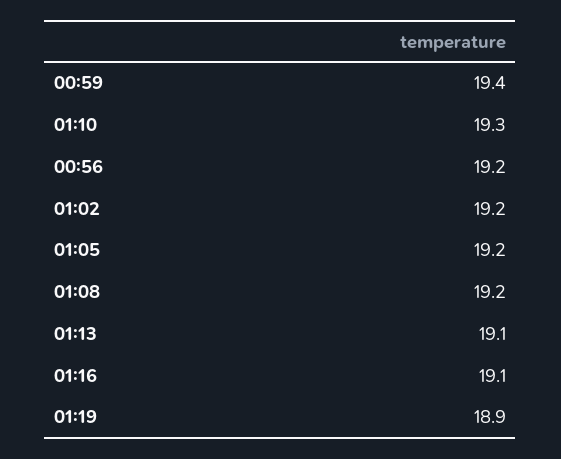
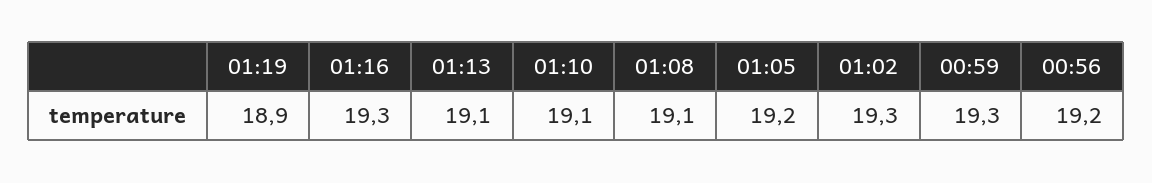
00:59: 19.4 -> 19.3
01:10: 19.3 -> 19.1
01:02: 19.2 -> 19.3
01:08: 19.2 -> 19.1
01:16: 19.1 -> 19.3

